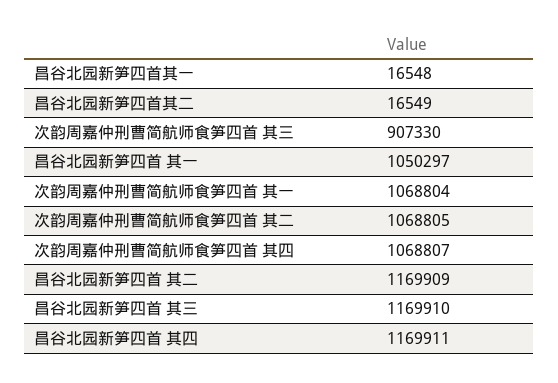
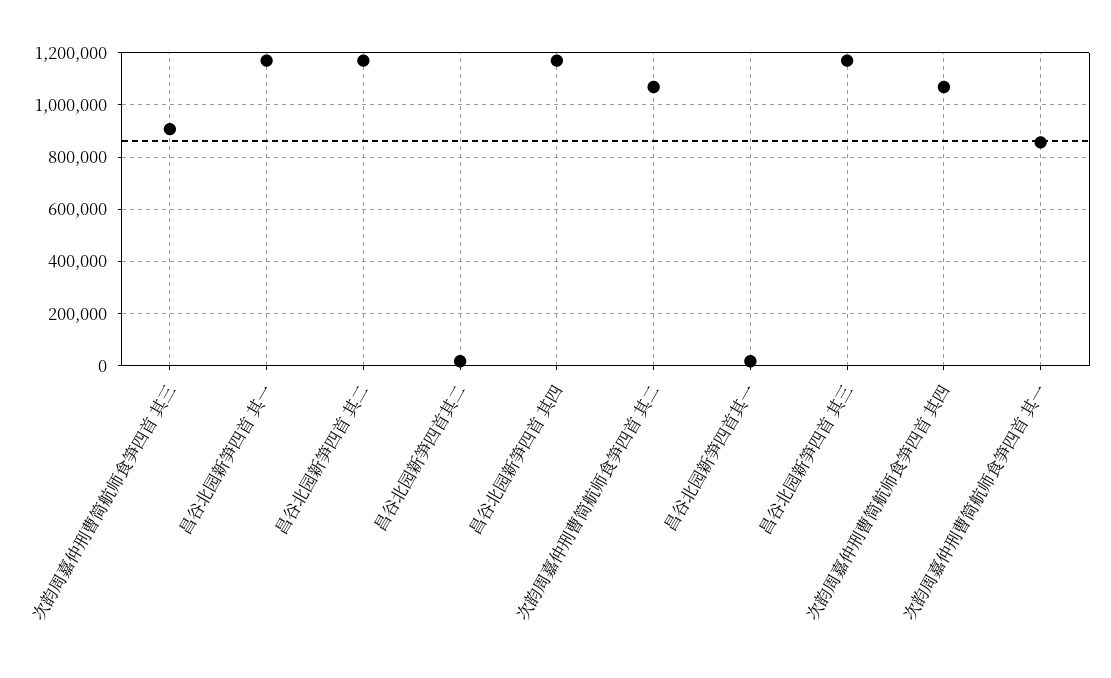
昌谷北园新笋四首 其一: 1050297 -> 1175000
次韵周嘉仲刑曹简航师食笋四首 其一: 1068804 -> 850000

